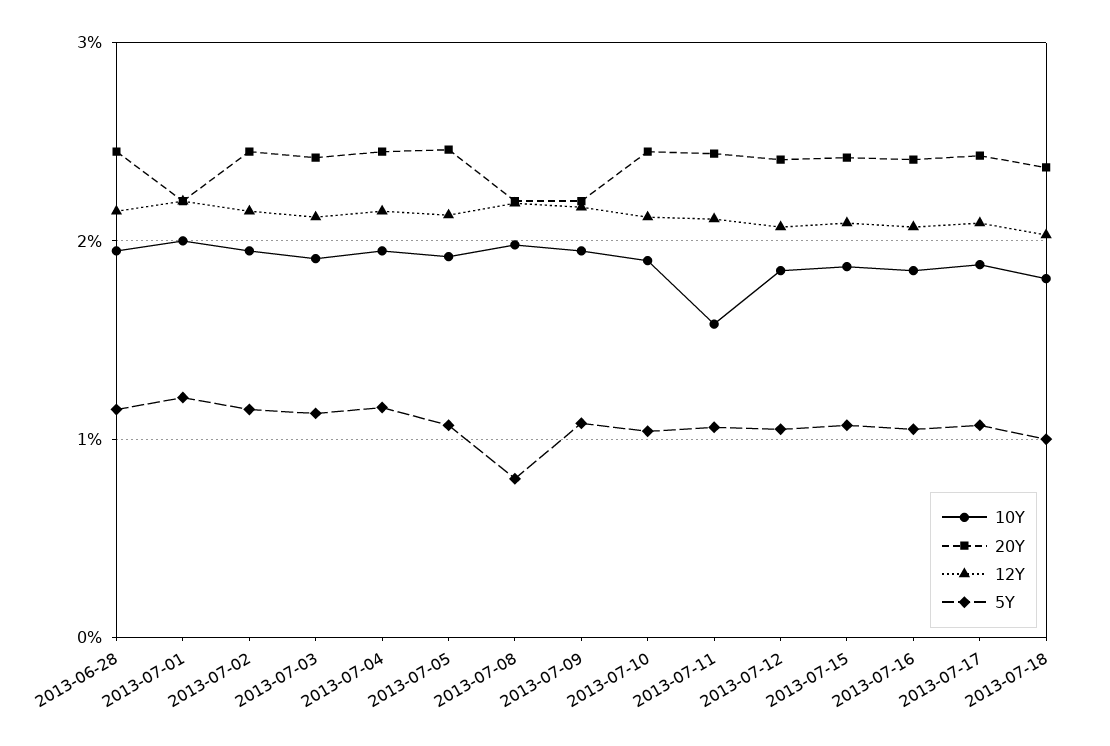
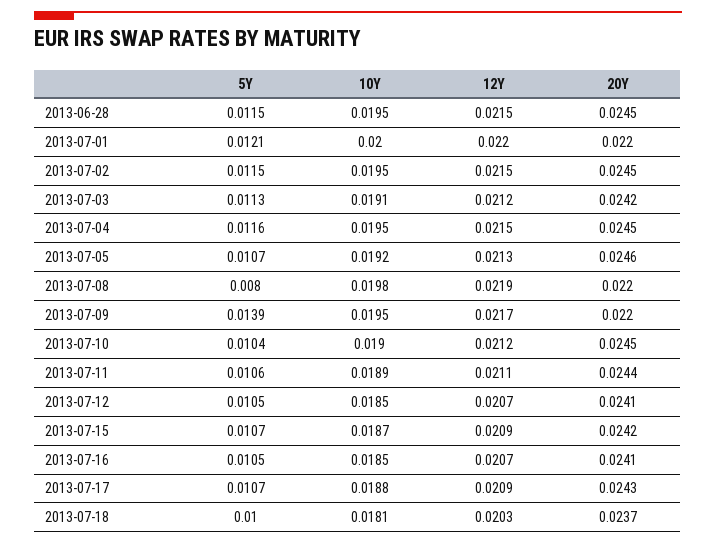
5Y, 2013-07-09: 0.011 -> 0.0139
10Y, 2013-07-11: 0.016 -> 0.0189

